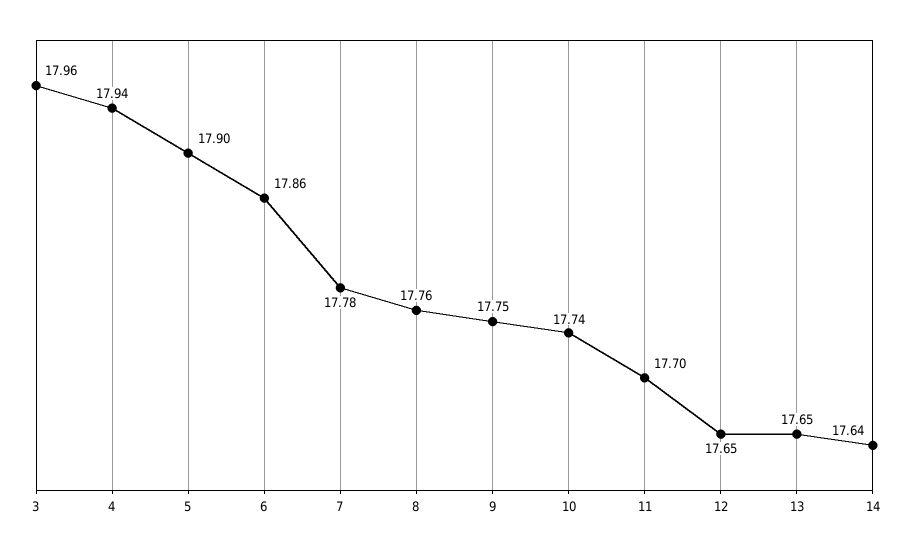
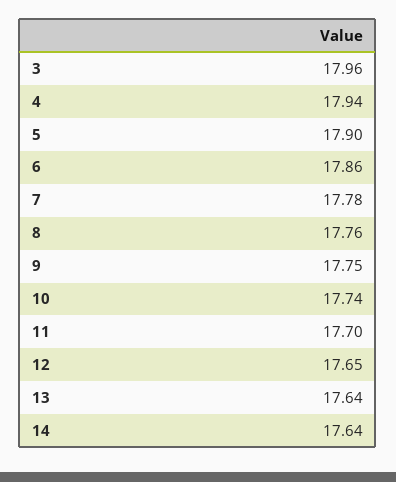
13: 17.65 -> 17.64

